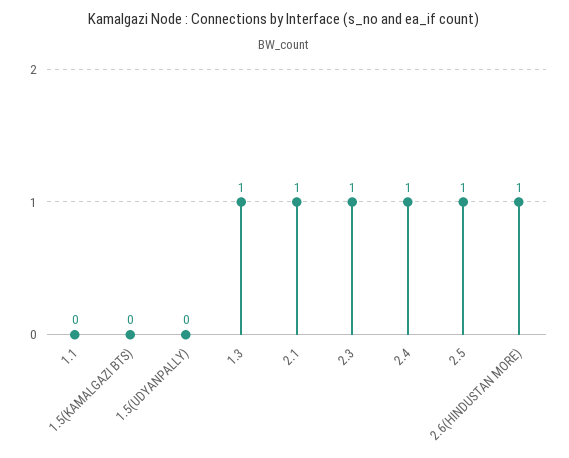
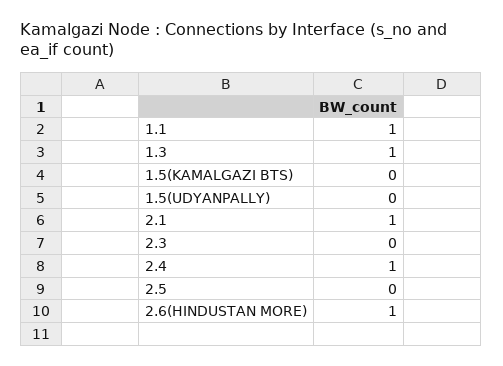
1.1: 0 -> 1
2.3: 1 -> 0
2.5: 1 -> 0

